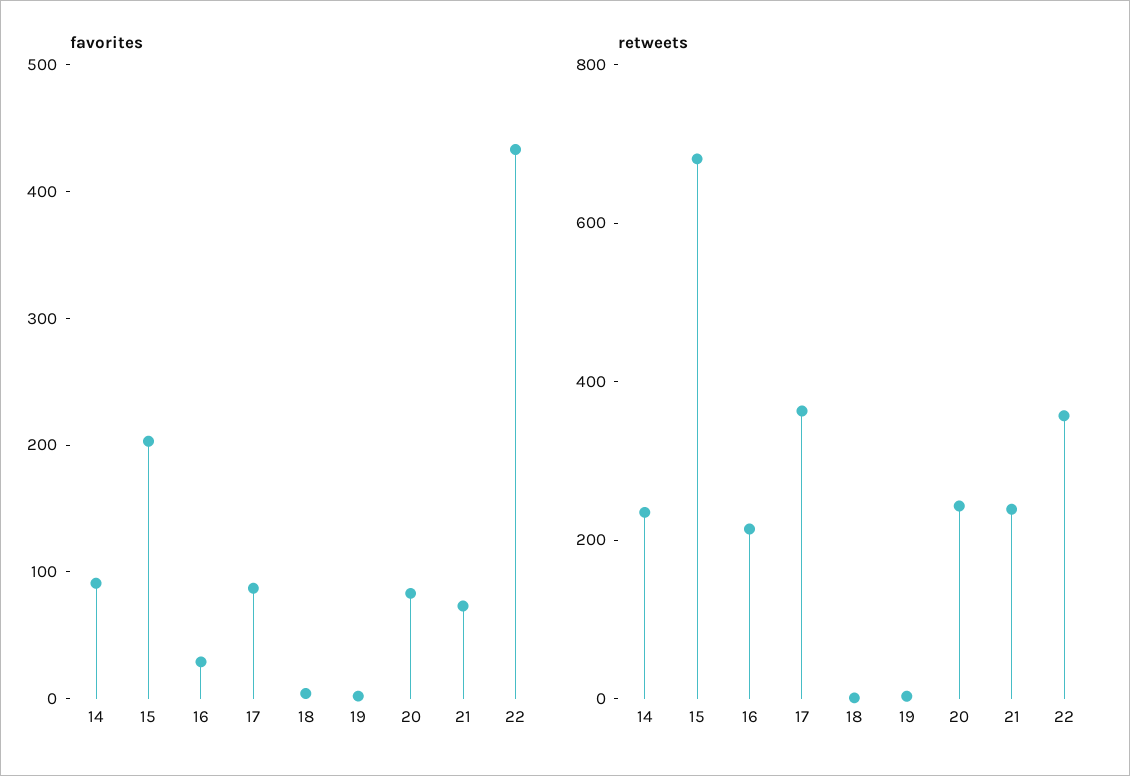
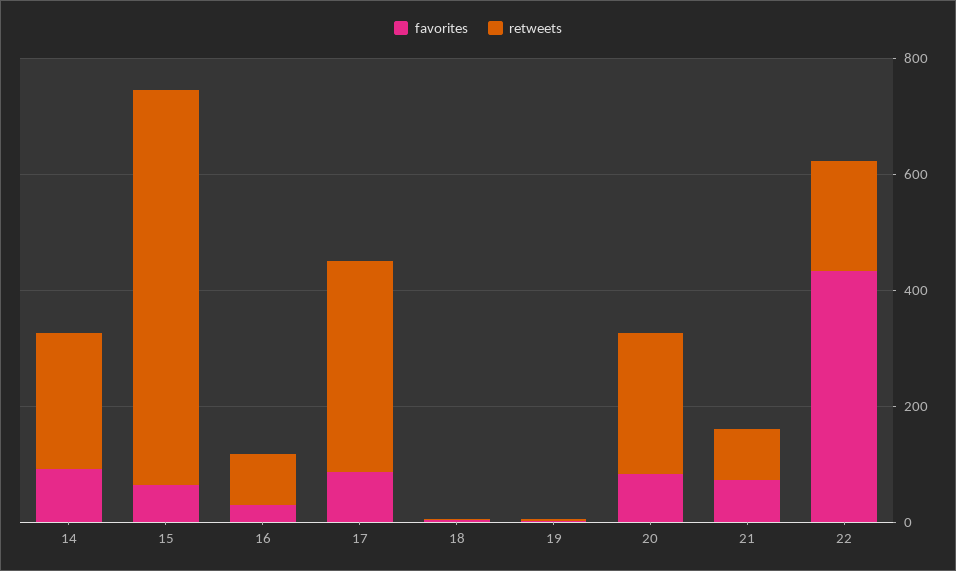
favorites, 15: 200 -> 50
retweets, 16: 200 -> 100
retweets, 21: 250 -> 100
retweets, 22: 350 -> 200

